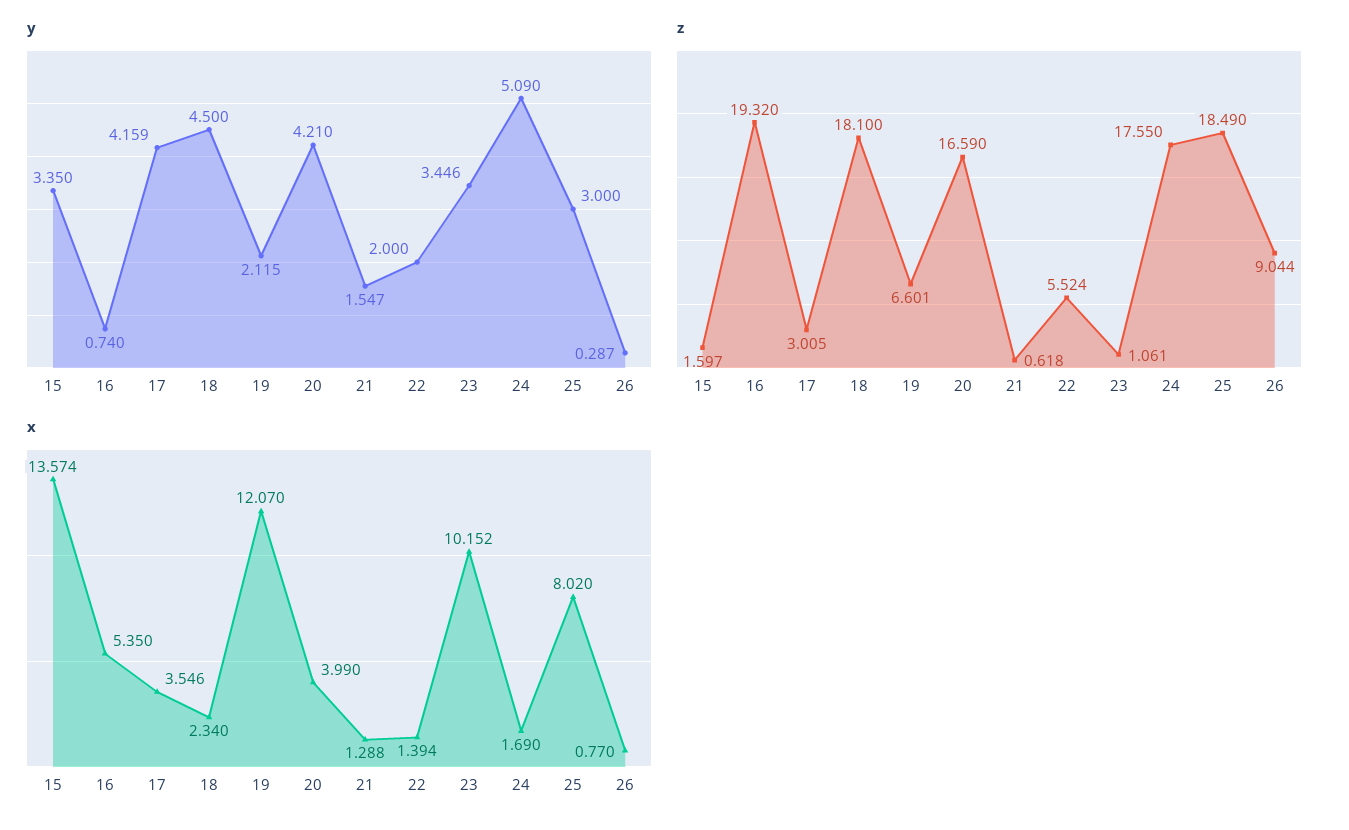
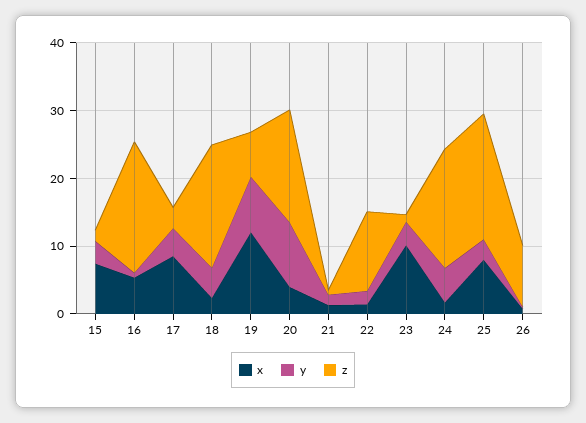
y, 19: 2.115 -> 8
y, 20: 4.21 -> 10
z, 22: 5.524 -> 12
x, 15: 13.574 -> 8
x, 17: 3.546 -> 8

